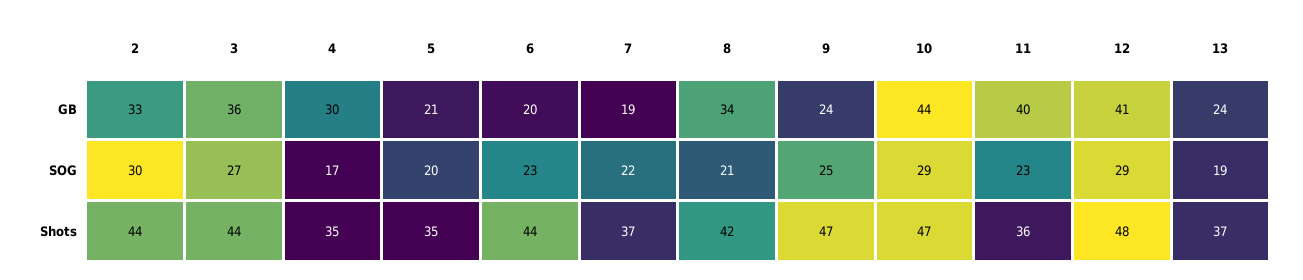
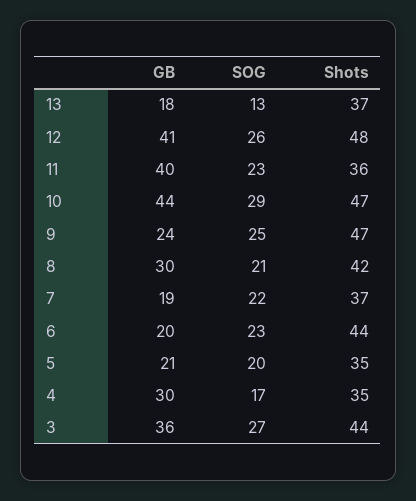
2, GB: 33 -> none
8, GB: 34 -> 30
13, GB: 24 -> 18
2, SOG: 30 -> none
12, SOG: 29 -> 26
13, SOG: 19 -> 13
2, Shots: 44 -> none

